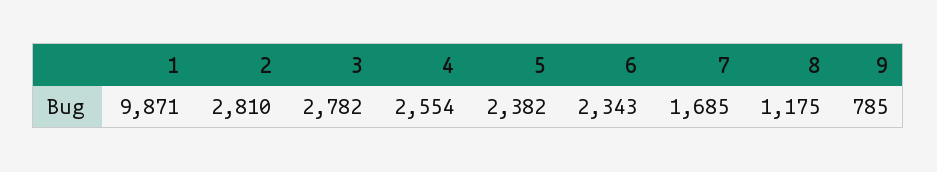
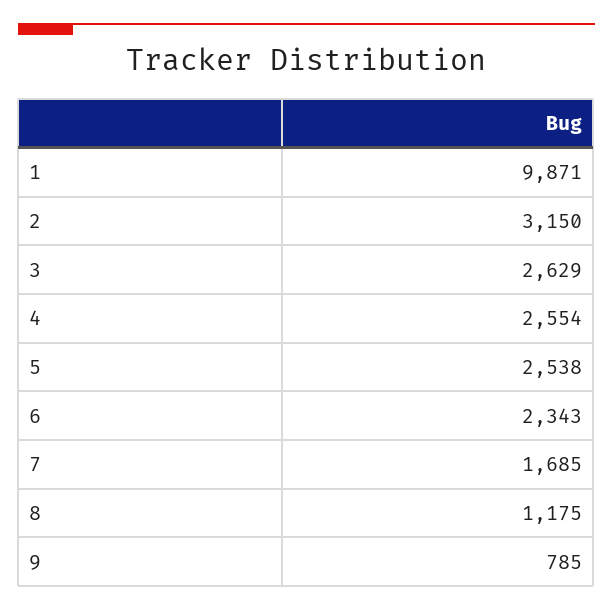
2: 2810 -> 3150
3: 2782 -> 2629
5: 2382 -> 2538

